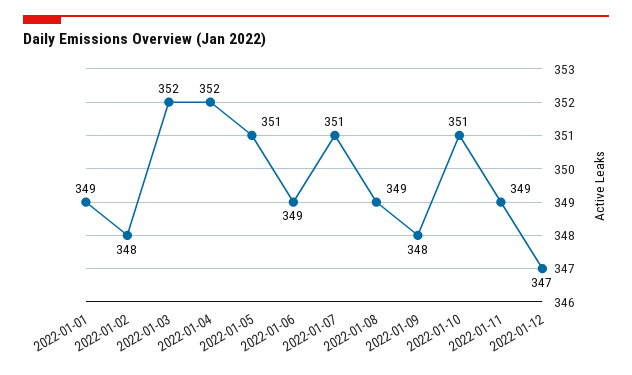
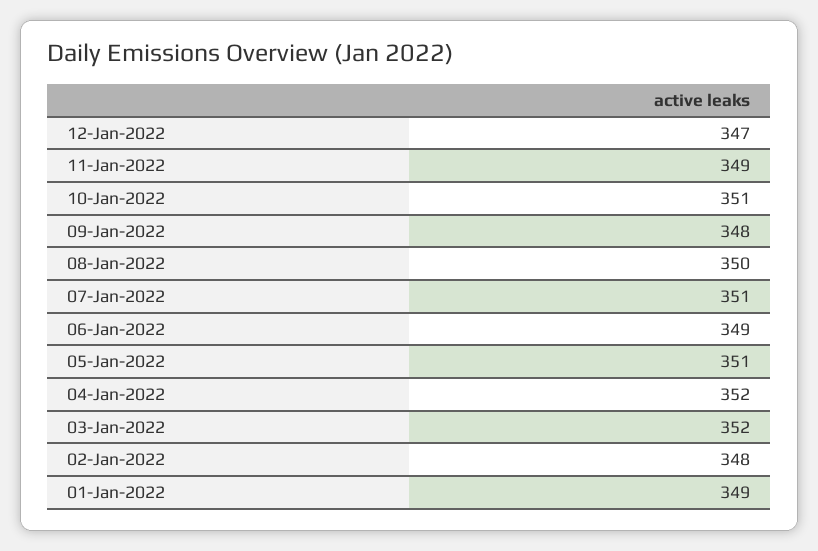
2022-01-08: 349 -> 350

